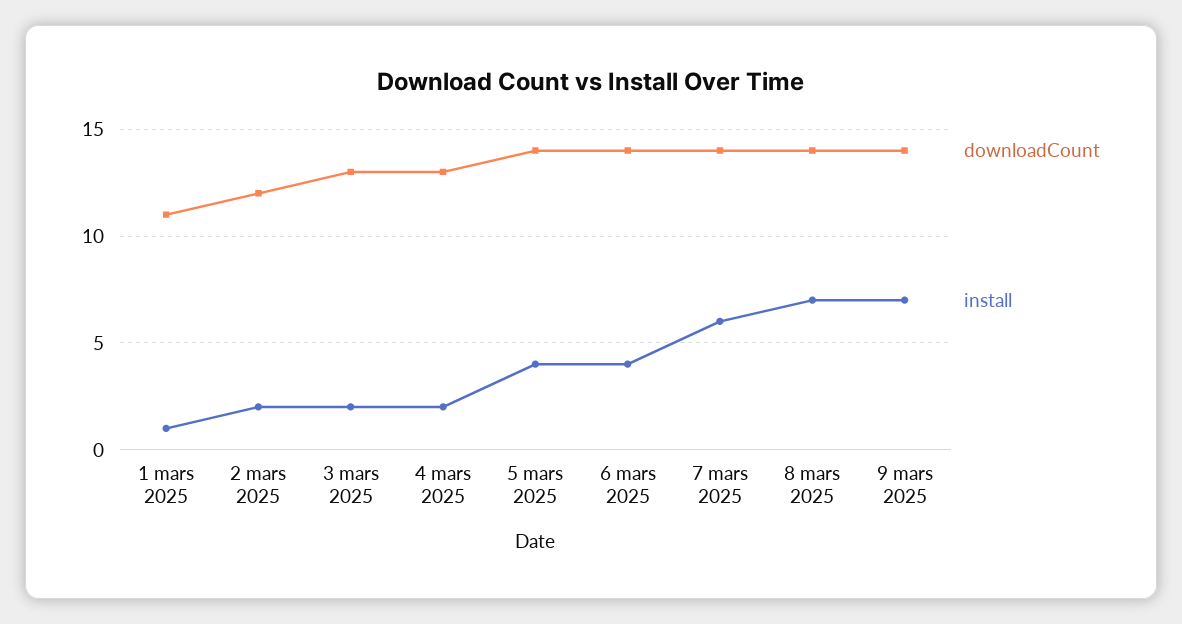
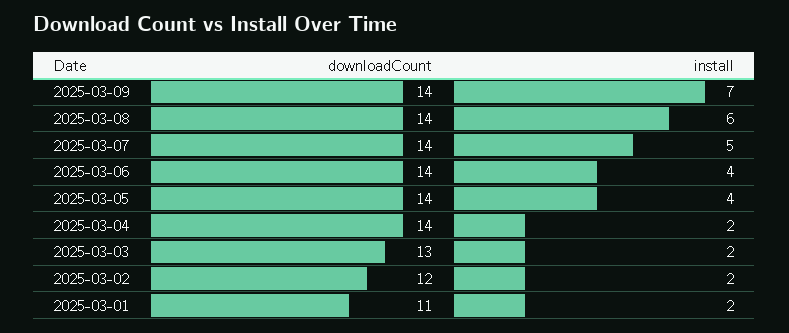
install, 1 mars 2025: 1 -> 2
downloadCount, 4 mars 2025: 13 -> 14
install, 7 mars 2025: 6 -> 5
install, 8 mars 2025: 7 -> 6

